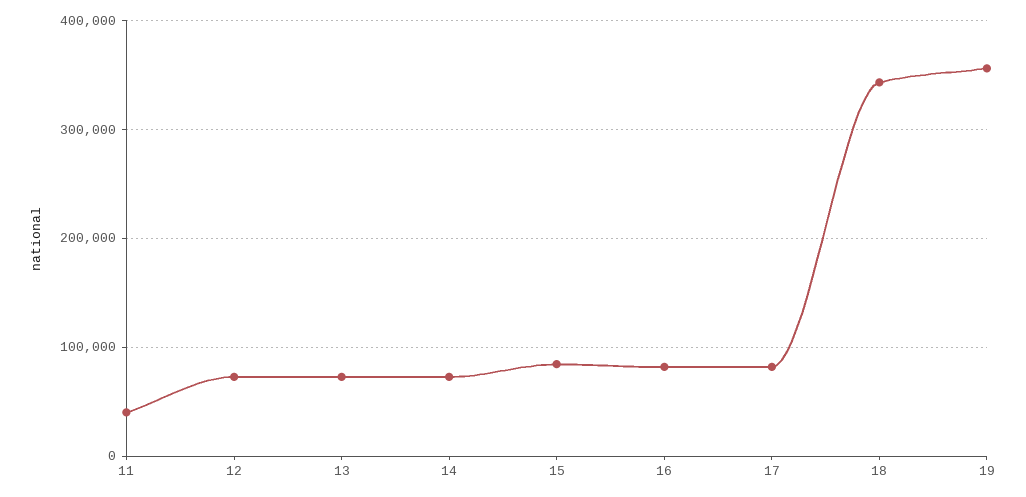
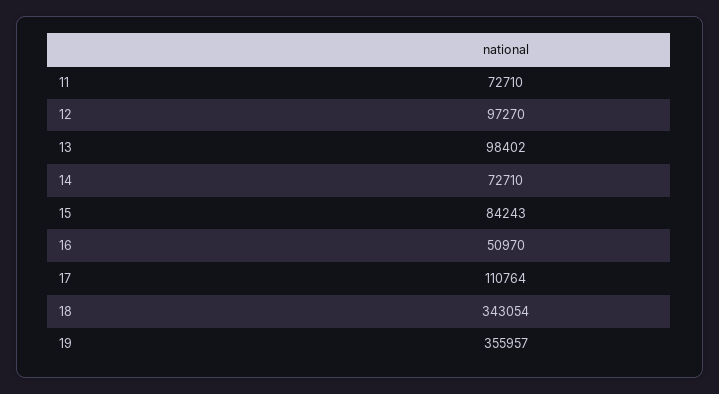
11: 40000 -> 72710
12: 70000 -> 97270
13: 70000 -> 98402
16: 80000 -> 50970
17: 80000 -> 110764

